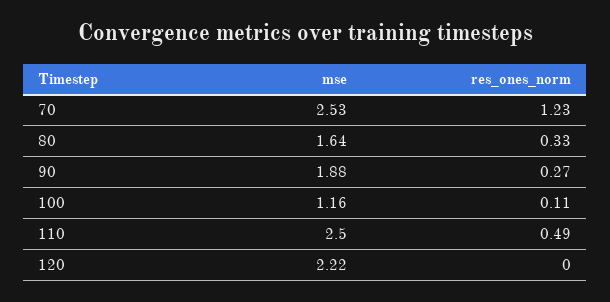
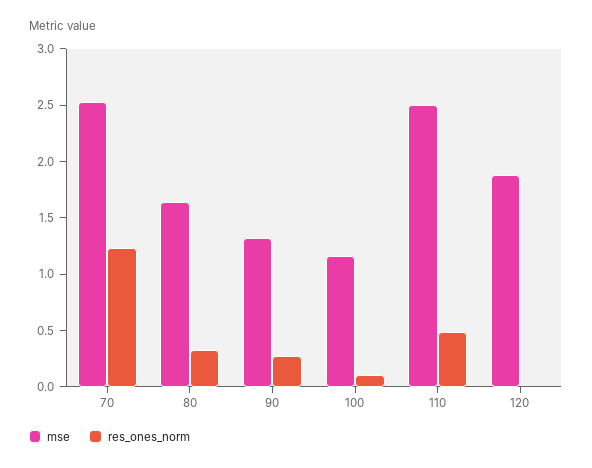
mse, 90: 1.88 -> 1.3
mse, 120: 2.22 -> 1.9

